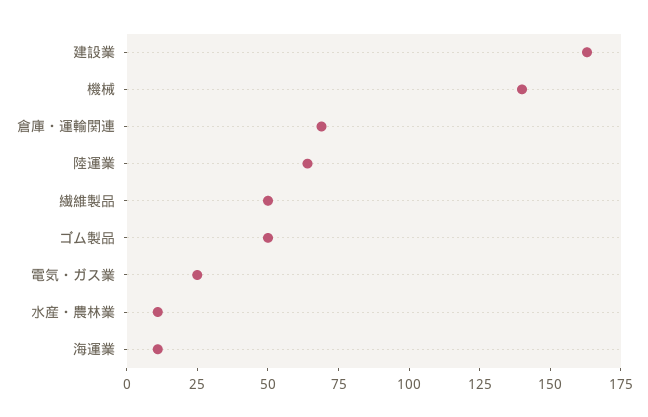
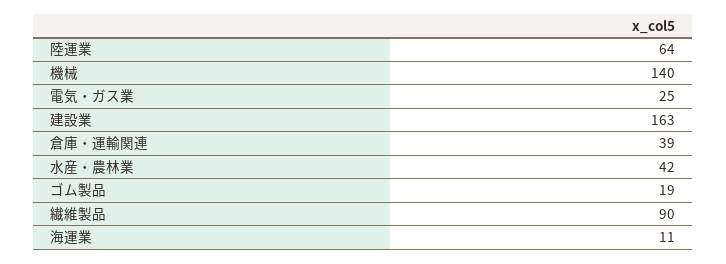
倉庫・運輸関連: 70 -> 39
繊維製品: 50 -> 90
ゴム製品: 50 -> 19
水産・農林業: 10 -> 42

